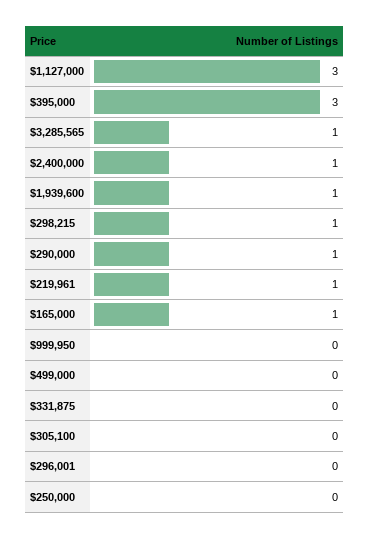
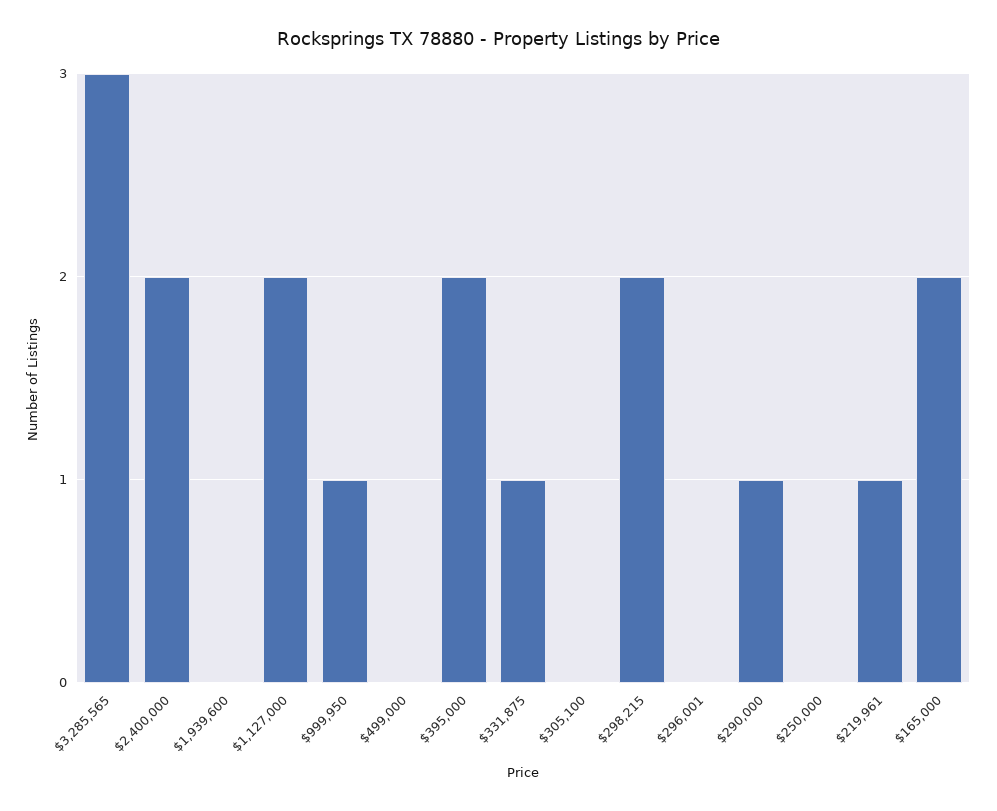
$1,127,000: 3 -> 2
$395,000: 3 -> 2
$3,285,565: 1 -> 3
$2,400,000: 1 -> 2
$1,939,600: 1 -> 0
$298,215: 1 -> 2
$165,000: 1 -> 2
$999,950: 0 -> 1
$331,875: 0 -> 1

